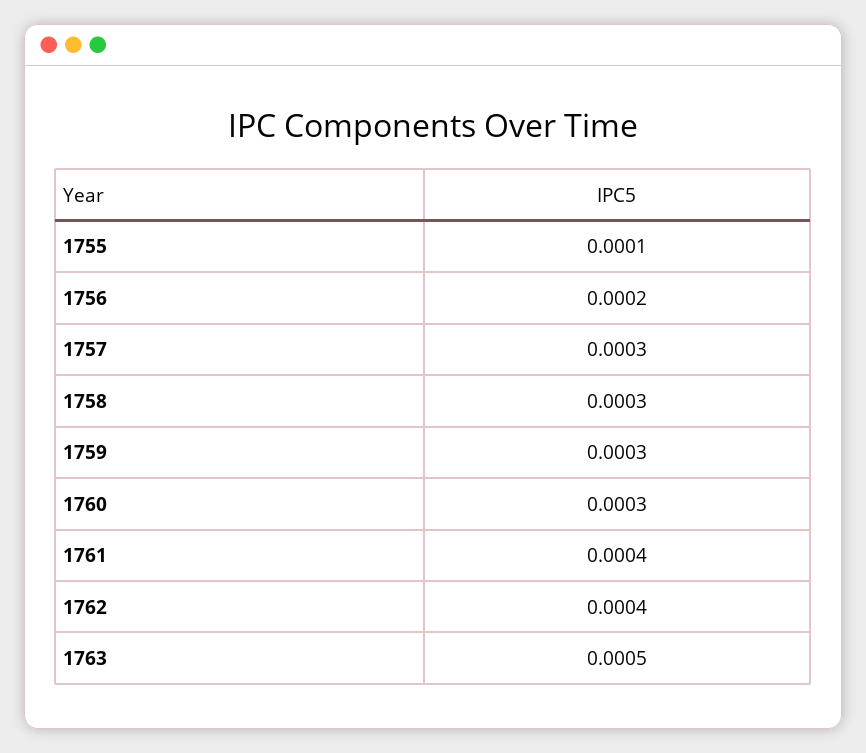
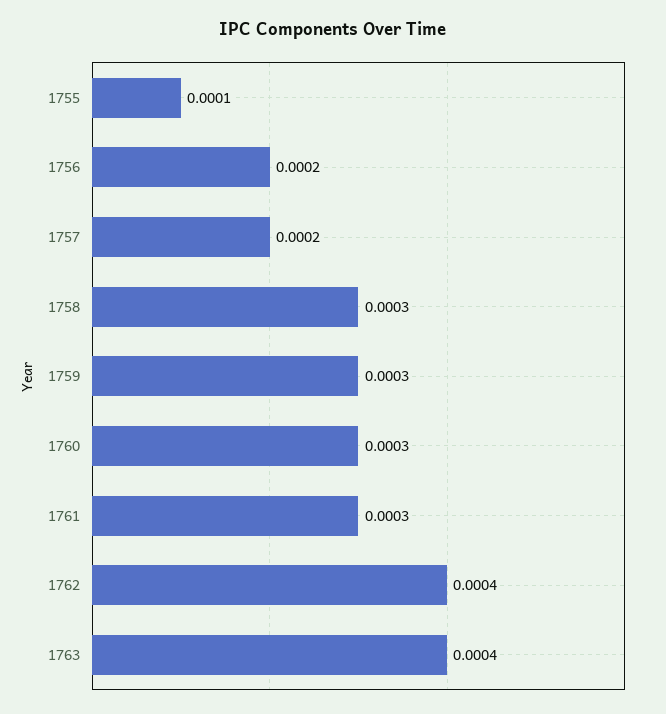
1757: 0.0003 -> 0.0002
1761: 0.0004 -> 0.0003
1763: 0.0005 -> 0.0004

